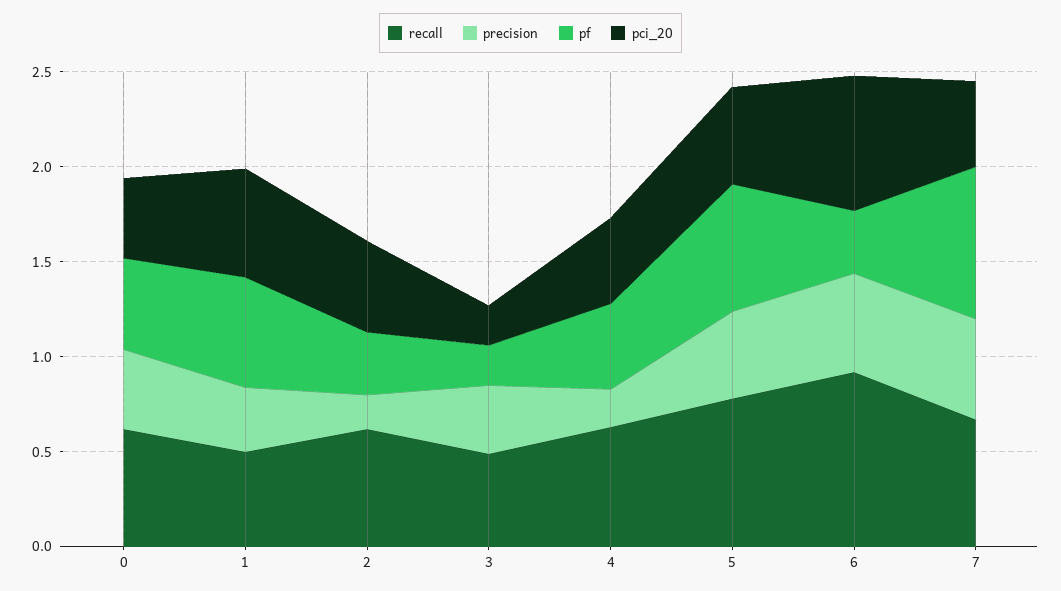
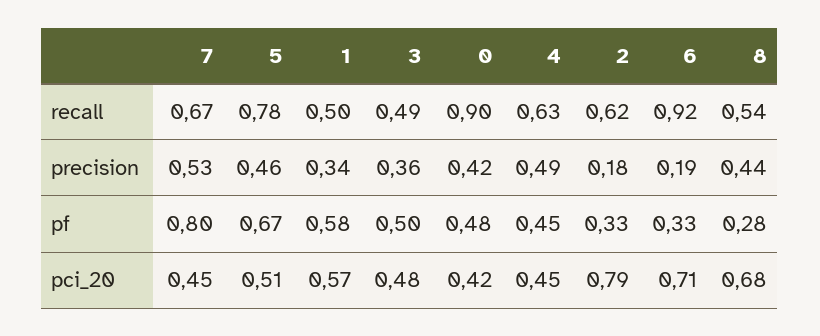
recall, 0: 0.6 -> 0.9
pci_20, 2: 0.5 -> 0.79
pf, 3: 0.2 -> 0.5
pci_20, 3: 0.2 -> 0.48
precision, 4: 0.2 -> 0.49
precision, 6: 0.5 -> 0.19
recall, 8: none -> 0.54
precision, 8: none -> 0.44
pf, 8: none -> 0.28
pci_20, 8: none -> 0.68

